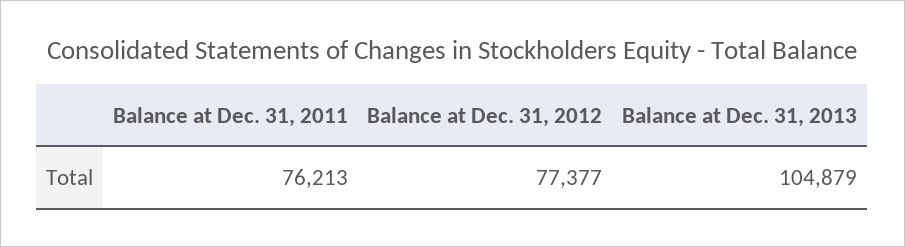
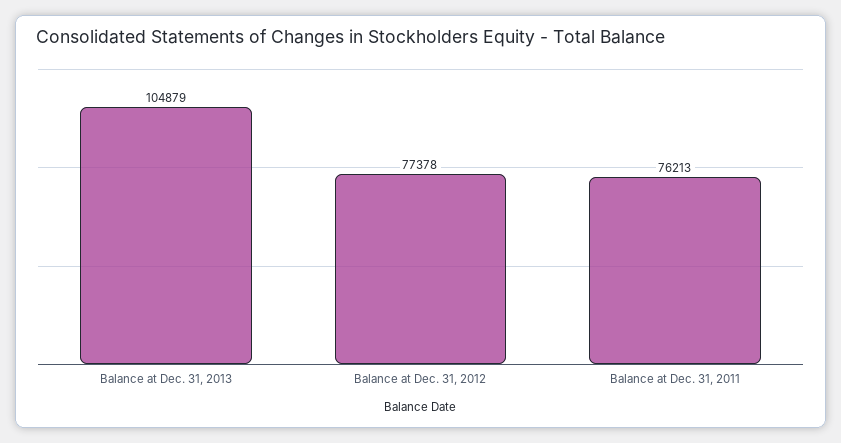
Balance at Dec. 31, 2012: 77377 -> 77378

